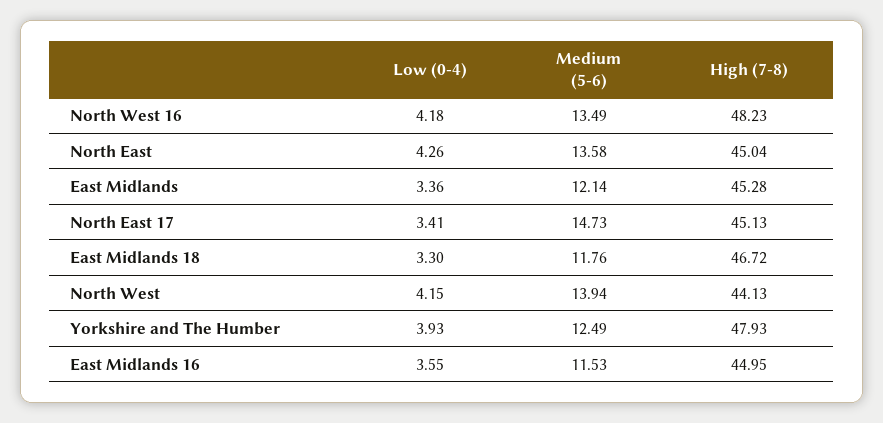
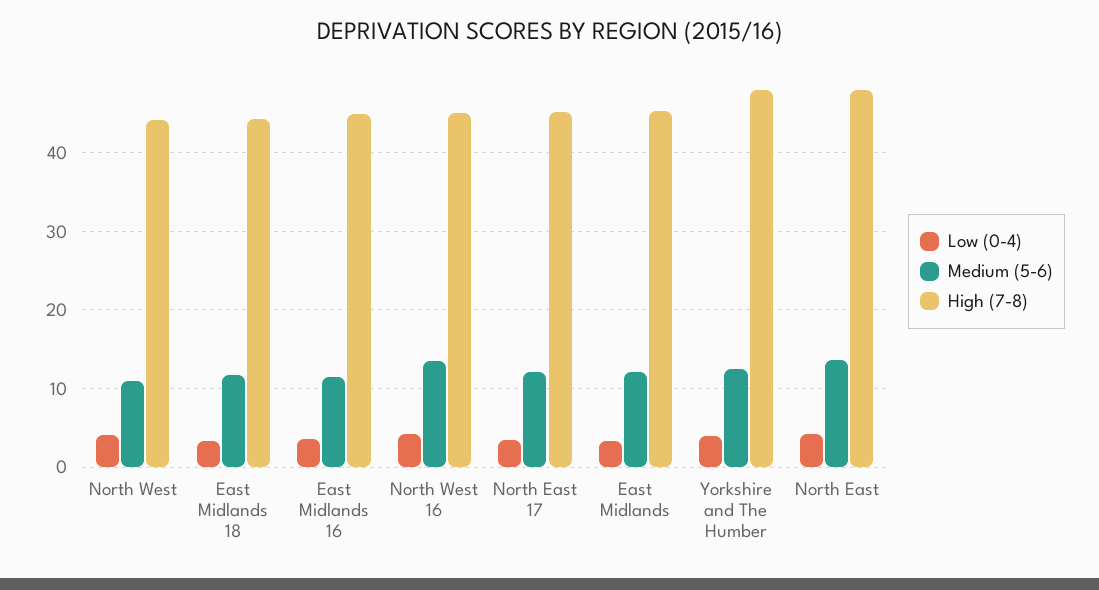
High (7-8), North West 16: 48.23 -> 45
High (7-8), North East: 45.04 -> 48
Medium (5-6), North East 17: 14.73 -> 12
High (7-8), East Midlands 18: 46.72 -> 44
Medium (5-6), North West: 13.94 -> 11

